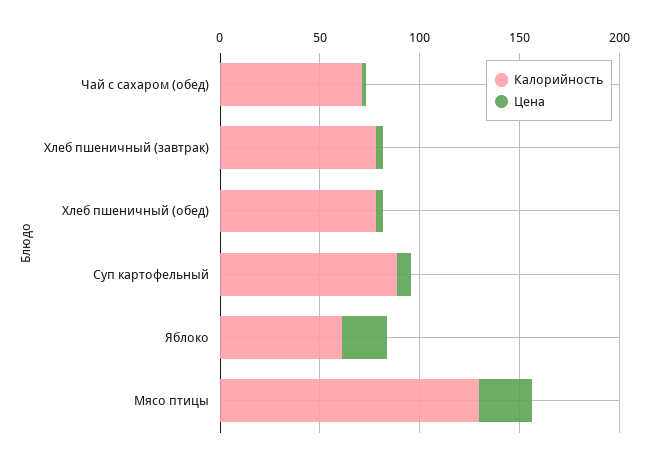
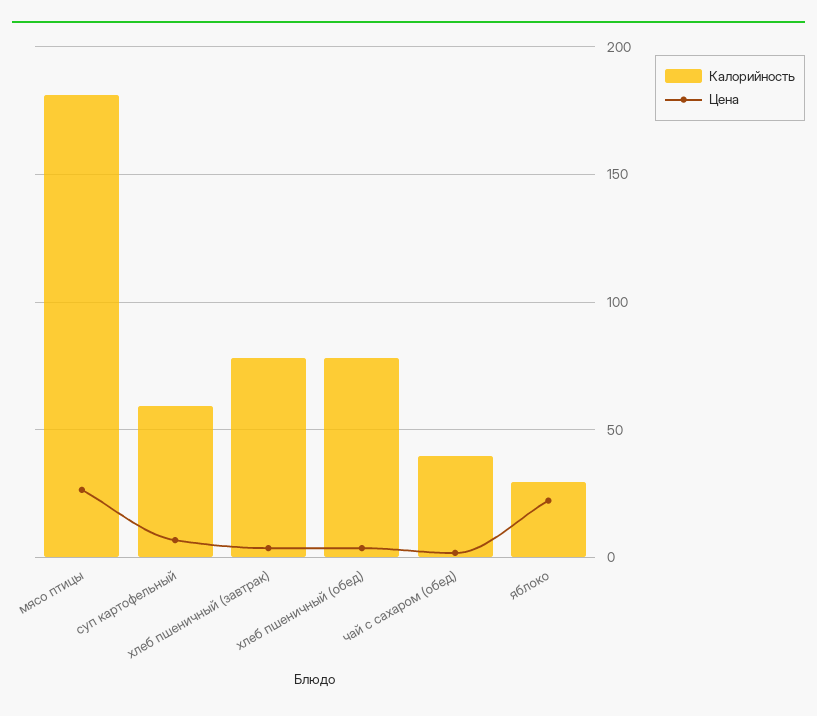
Калорийность, Чай с сахаром (обед): 70 -> 40
Калорийность, Суп картофельный: 90 -> 60
Калорийность, Яблоко: 60 -> 30
Калорийность, Мясо птицы: 130 -> 180

